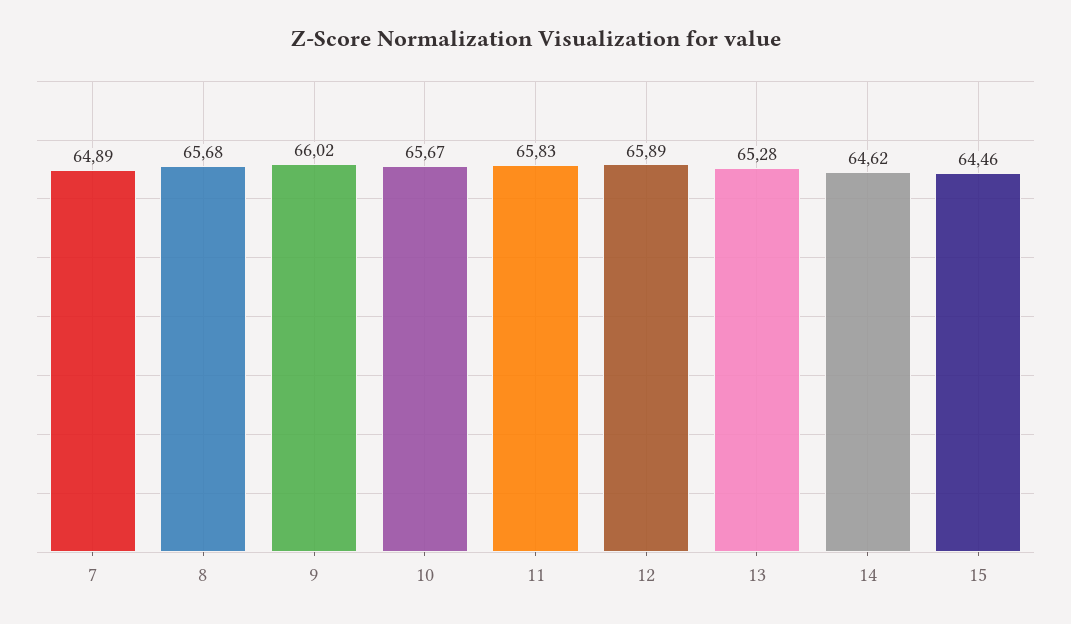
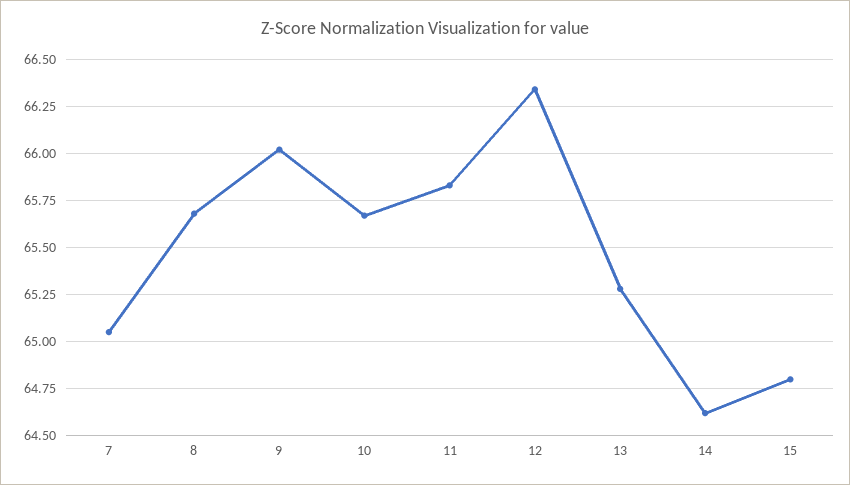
7: 64.89 -> 65.05
12: 65.89 -> 66.35
15: 64.46 -> 64.8

